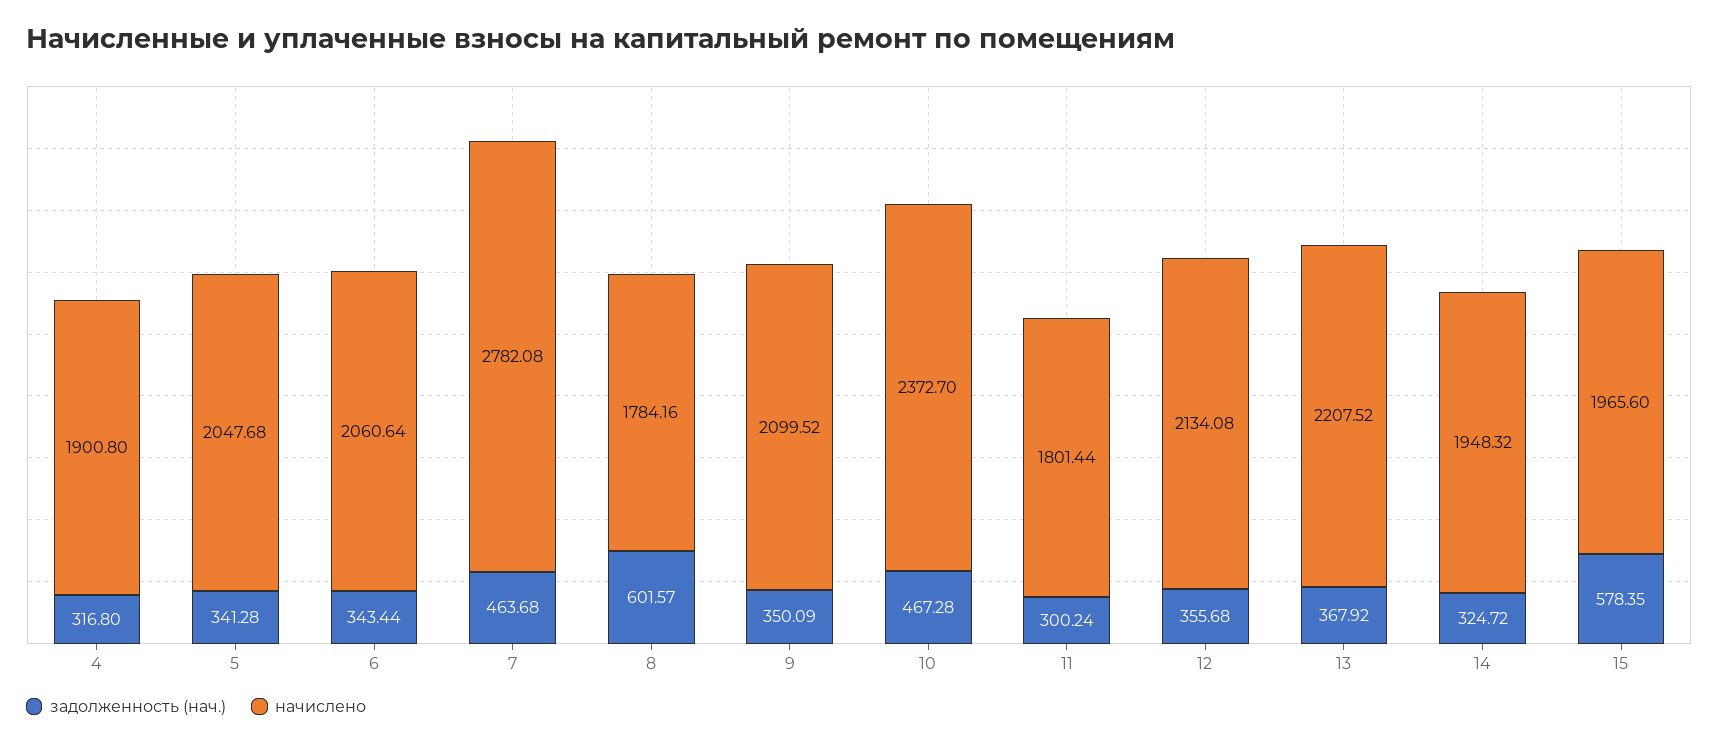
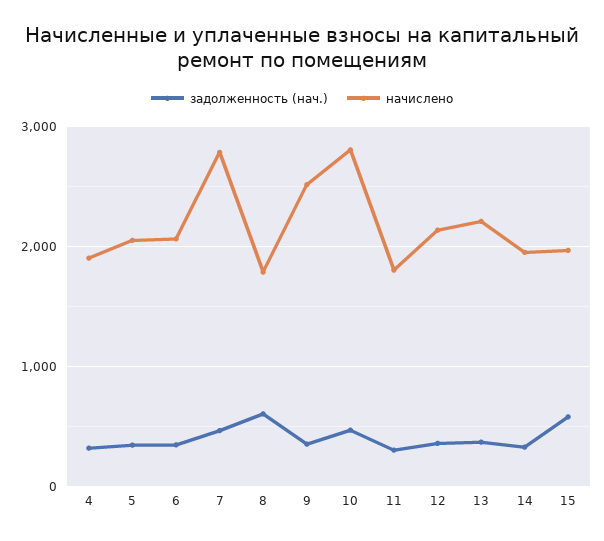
начислено, 9: 2099.52 -> 2500
начислено, 10: 2372.7 -> 2800

